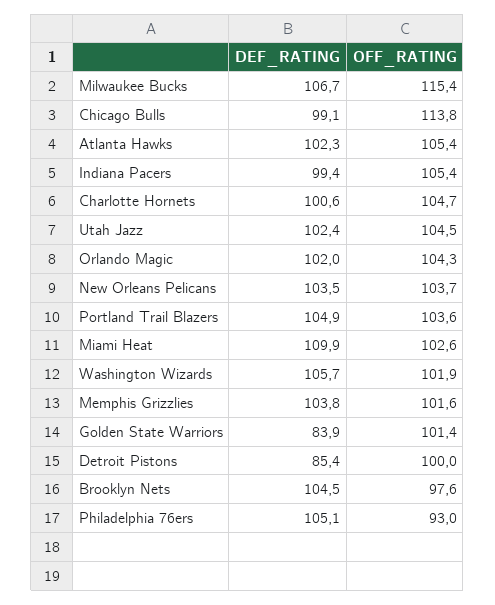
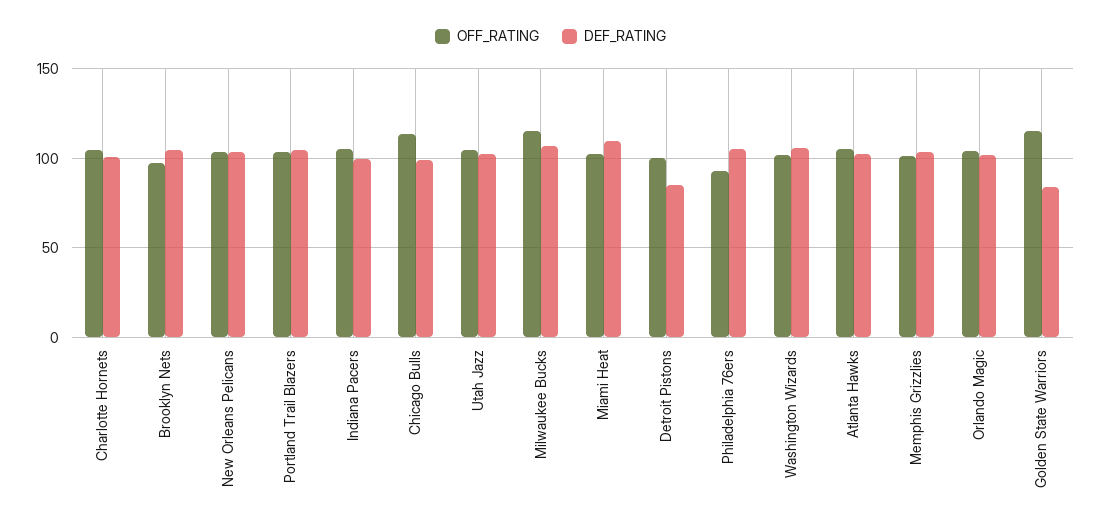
OFF_RATING, Golden State Warriors: 101.4 -> 115

